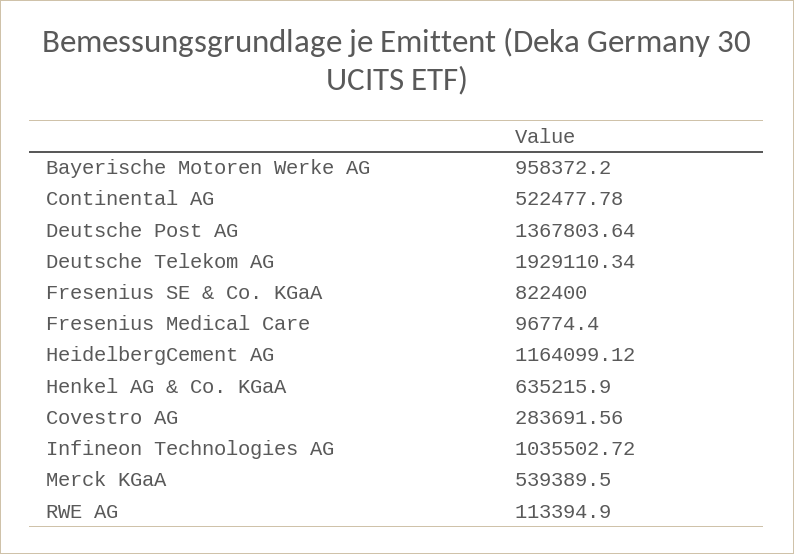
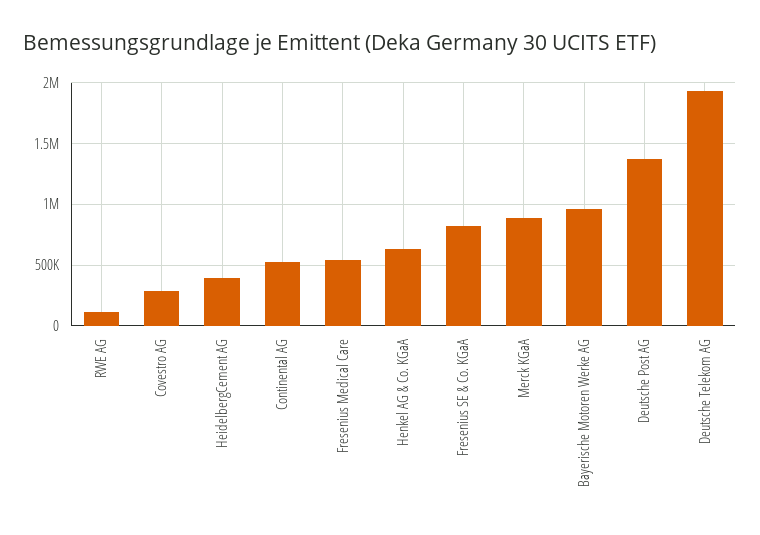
Fresenius Medical Care: 96774.4 -> 550000
HeidelbergCement AG: 1164099.12 -> 400000
Infineon Technologies AG: 1035502.72 -> none
Merck KGaA: 539389.5 -> 900000

